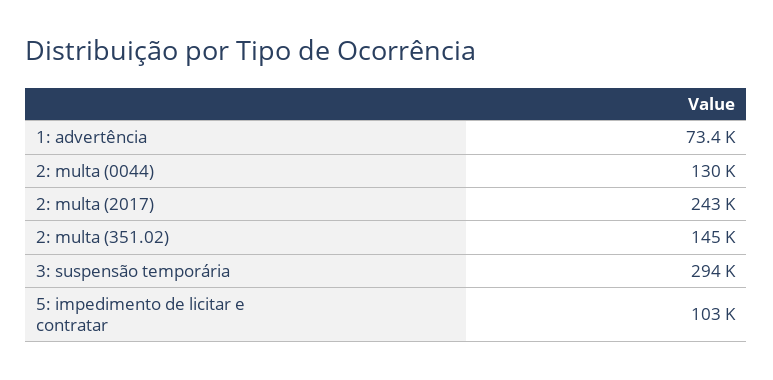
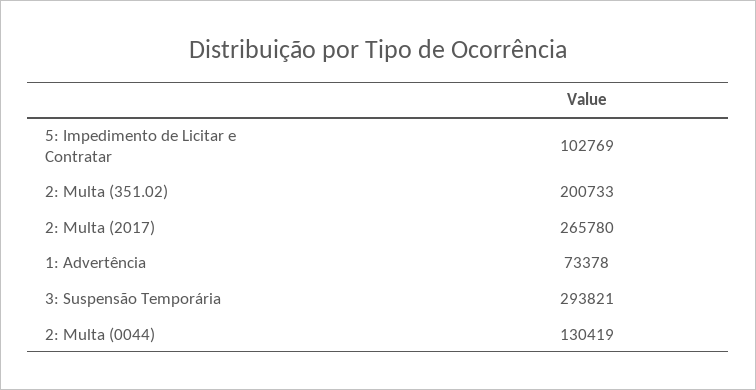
2: multa (2017): 243000 -> 265780
2: multa (351.02): 145000 -> 200733

